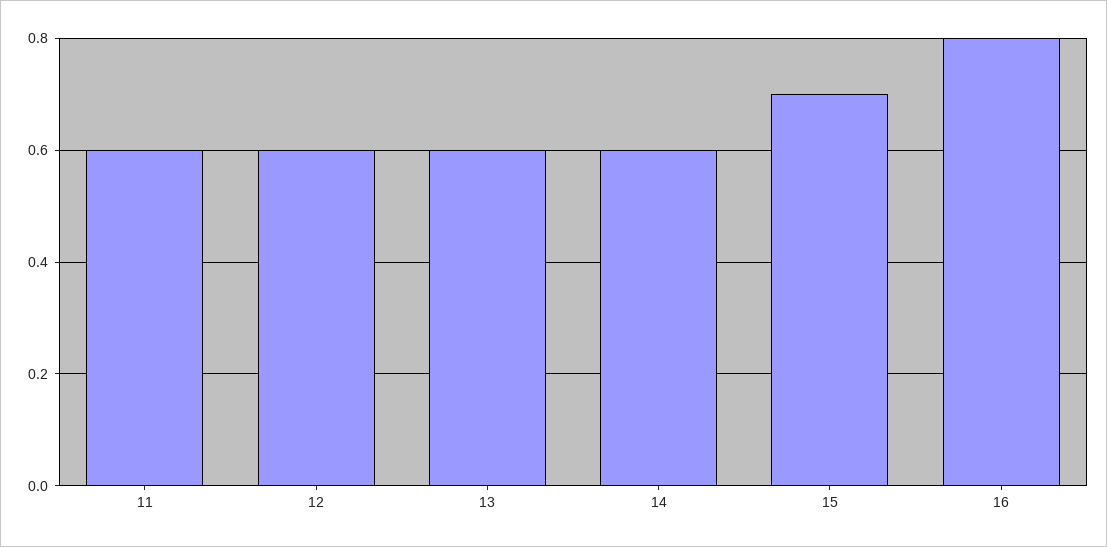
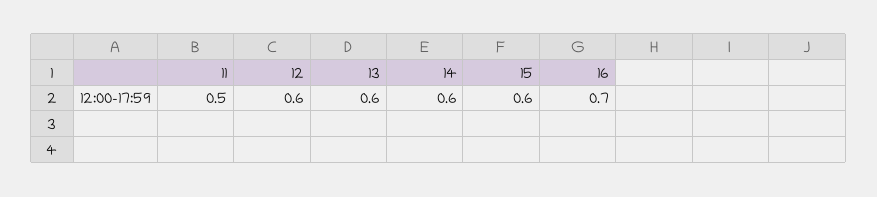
11: 0.6 -> 0.5
15: 0.7 -> 0.6
16: 0.8 -> 0.7

